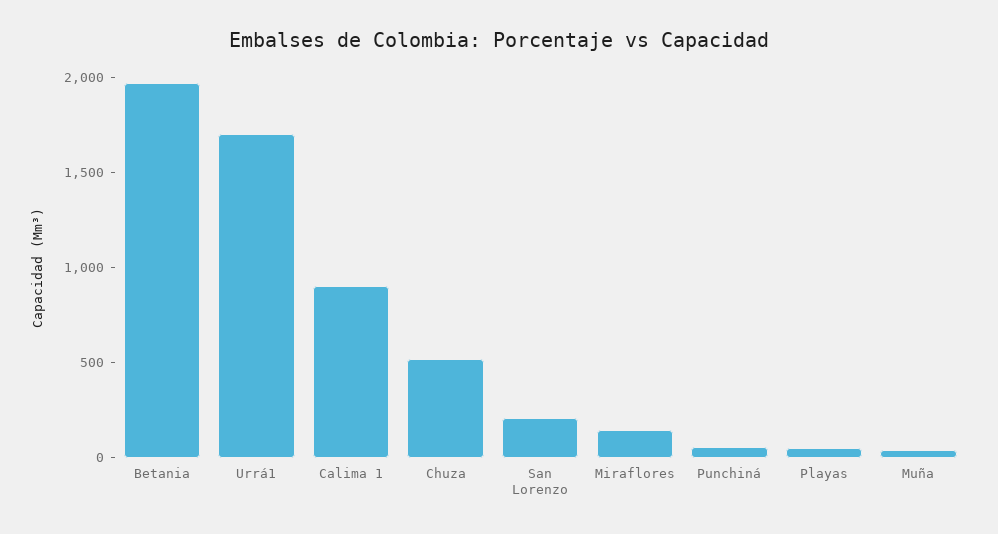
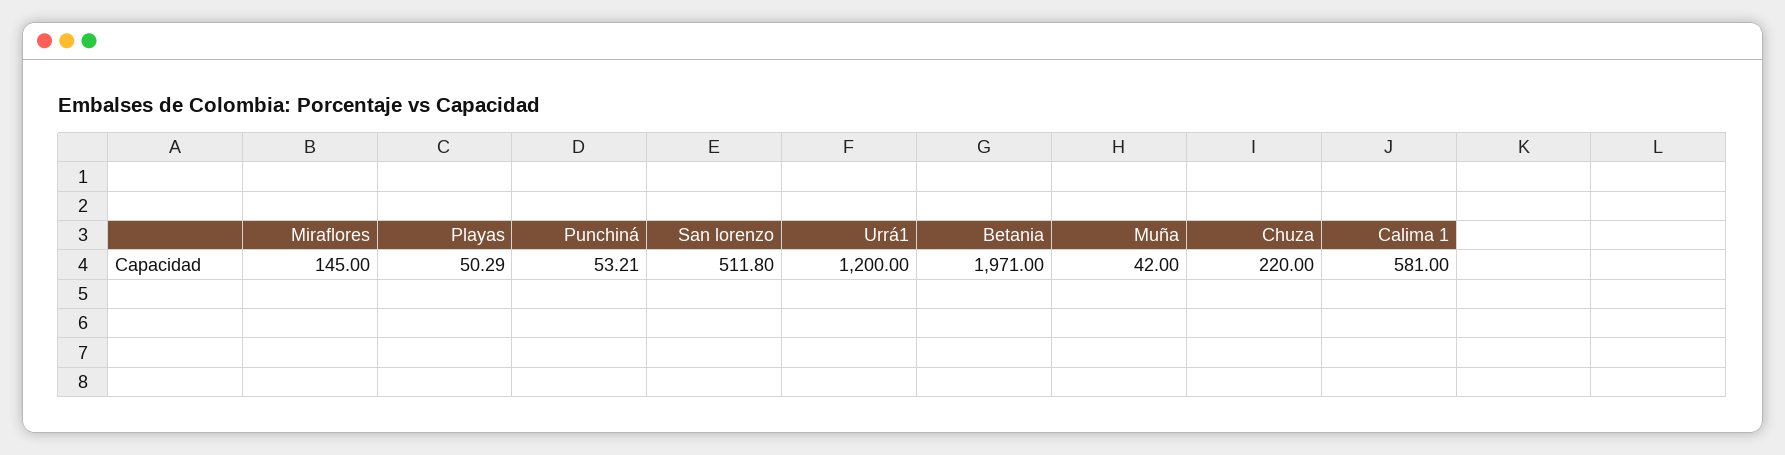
Urrá1: 1700 -> 1200
Calima 1: 900 -> 581
Chuza: 500 -> 220
San Lorenzo: 200 -> 511.8

